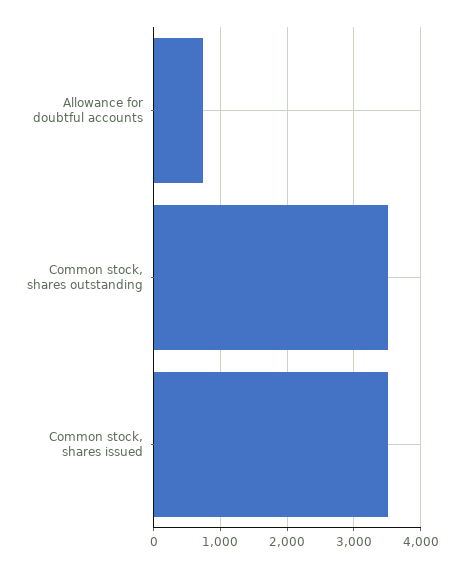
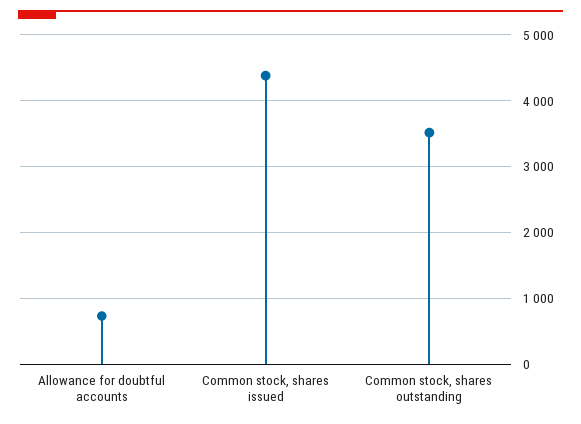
Common stock, shares issued: 3500 -> 4400

